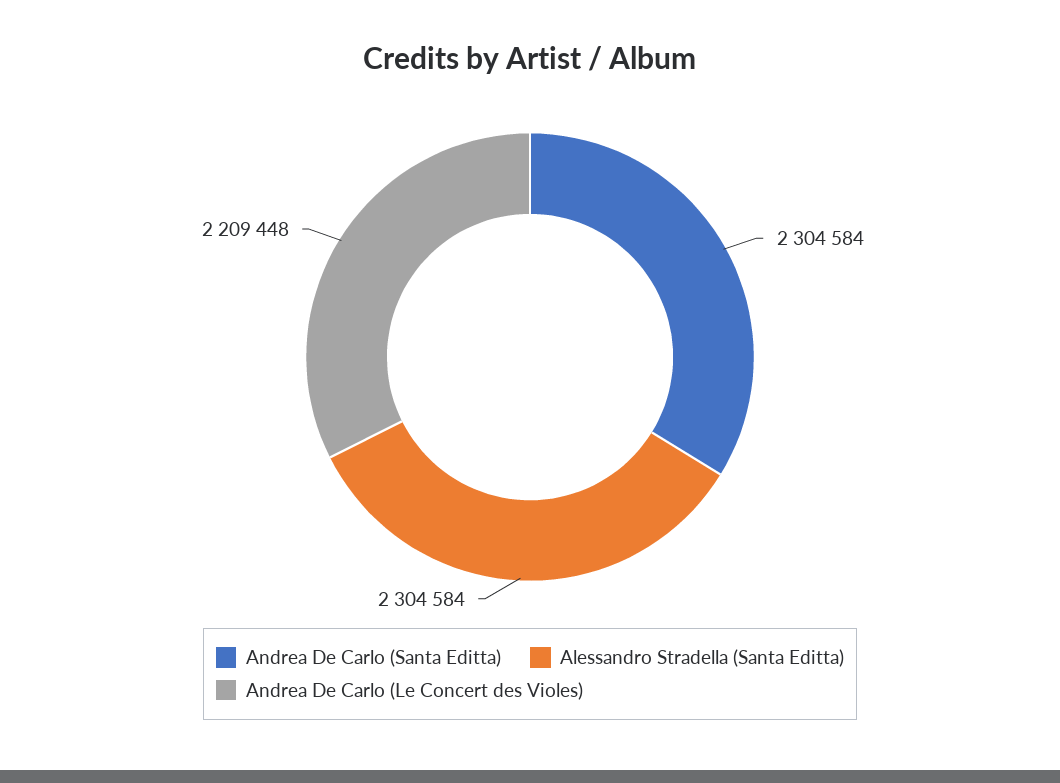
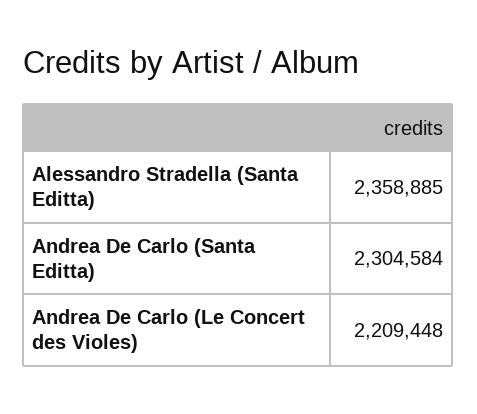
Alessandro Stradella (Santa Editta): 2304584 -> 2358885

